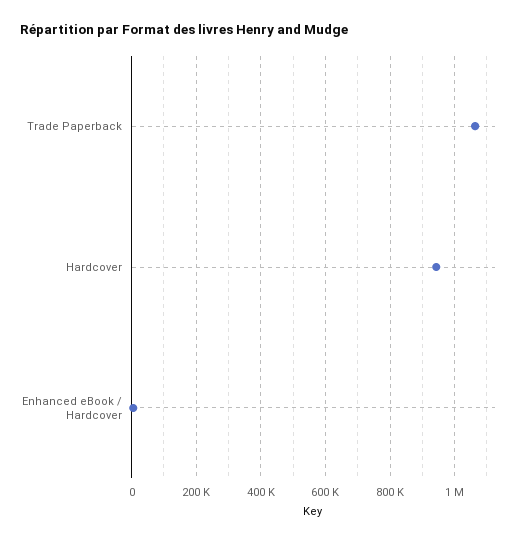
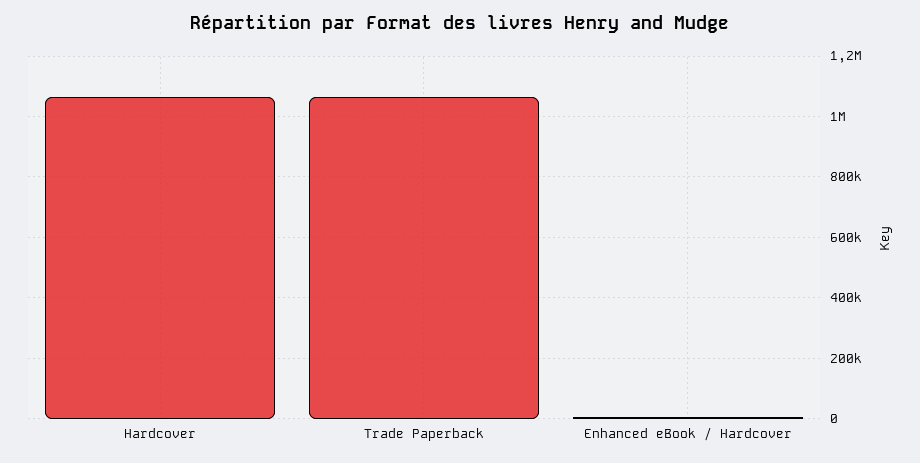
Hardcover: 940000 -> 1060000

